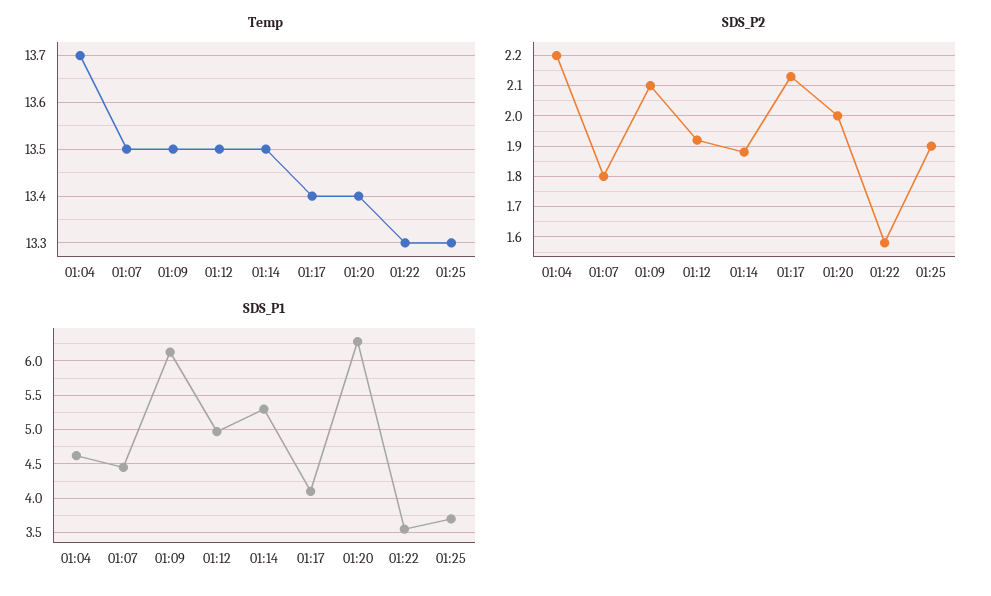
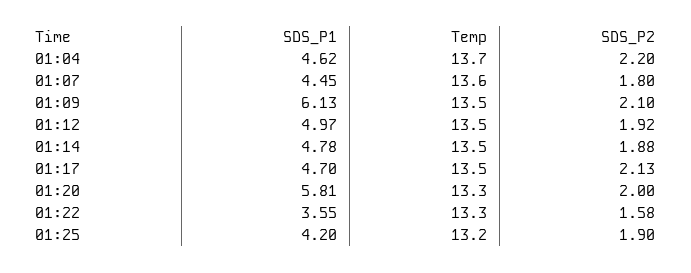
Temp, 01:07: 13.5 -> 13.6
Temp, 01:17: 13.4 -> 13.5
Temp, 01:20: 13.4 -> 13.3
Temp, 01:25: 13.3 -> 13.2
SDS_P1, 01:14: 5.3 -> 4.78
SDS_P1, 01:17: 4.1 -> 4.7
SDS_P1, 01:20: 6.3 -> 5.81
SDS_P1, 01:25: 3.7 -> 4.2

